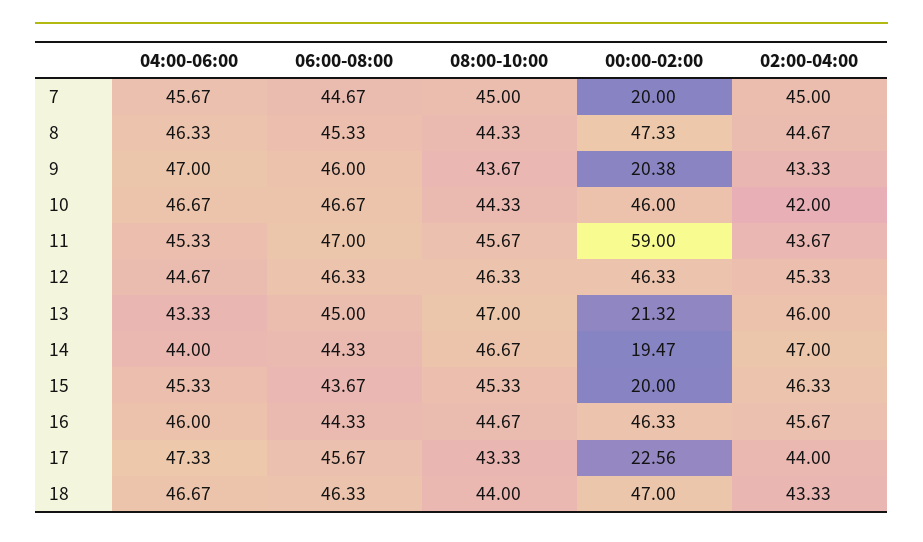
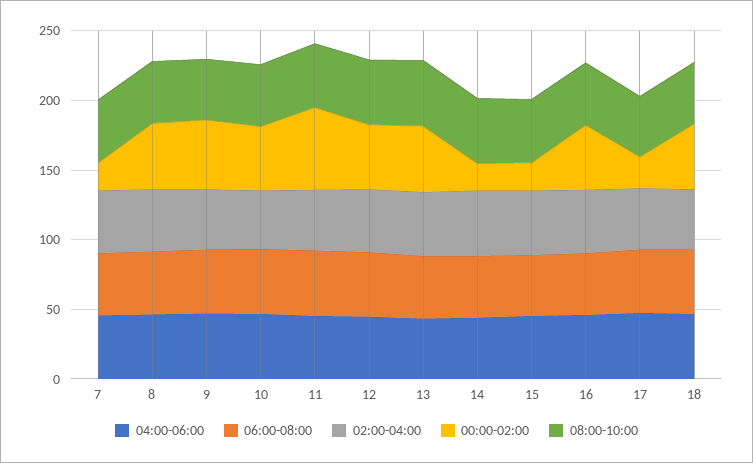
00:00-02:00, 9: 20.38 -> 50
00:00-02:00, 13: 21.32 -> 50

